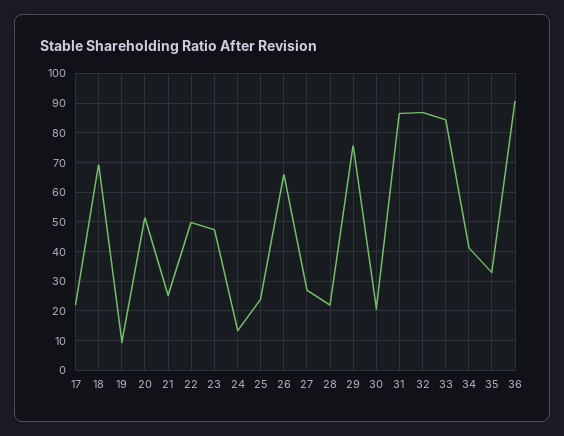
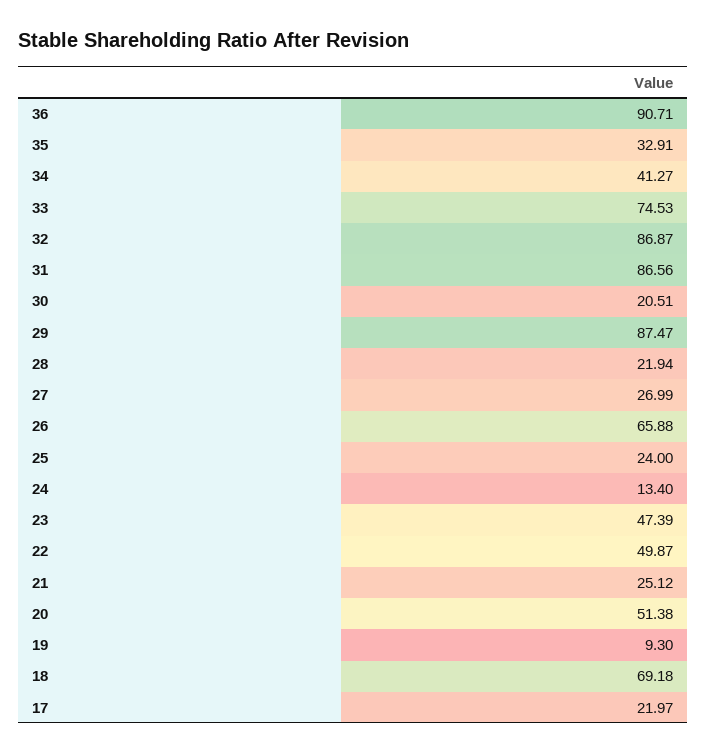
29: 75 -> 87.47
33: 85 -> 74.53

